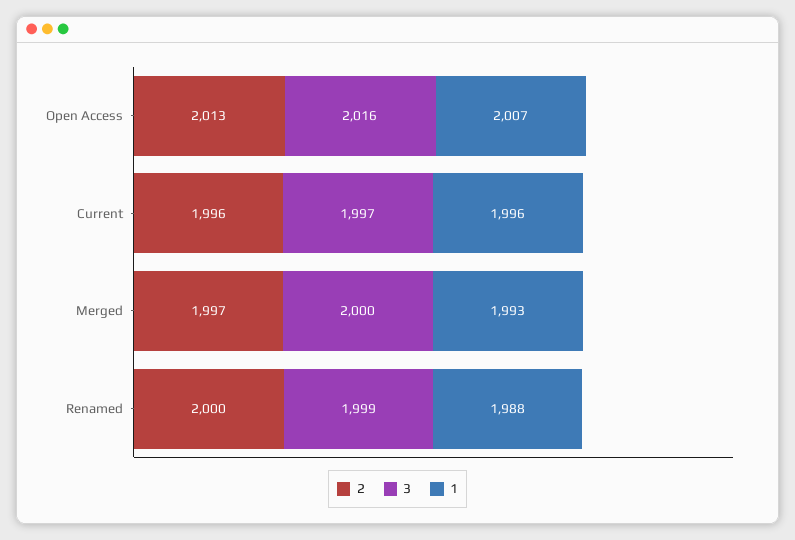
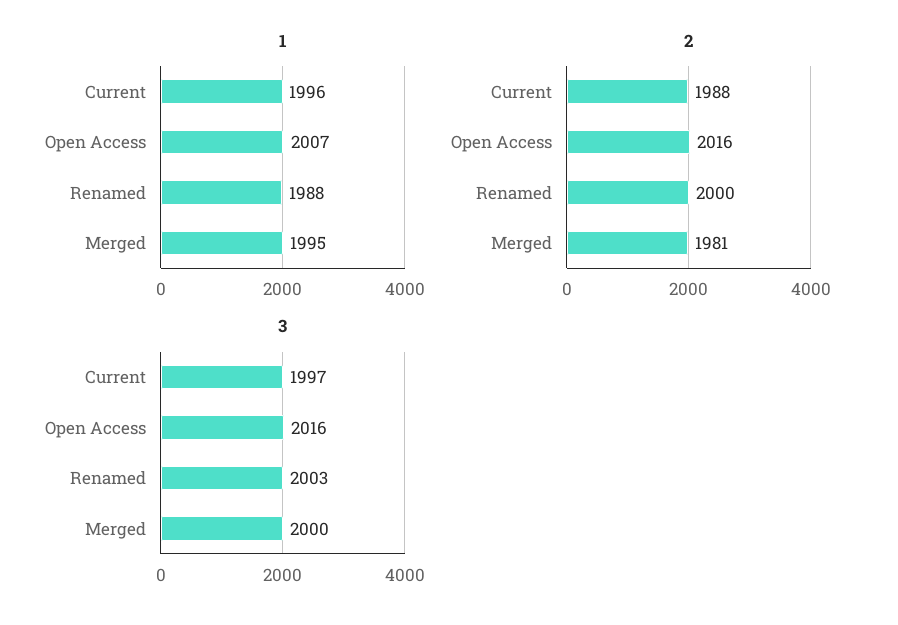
2, Open Access: 2013 -> 2016
2, Current: 1996 -> 1988
2, Merged: 1997 -> 1981
1, Merged: 1993 -> 1995
3, Renamed: 1999 -> 2003

